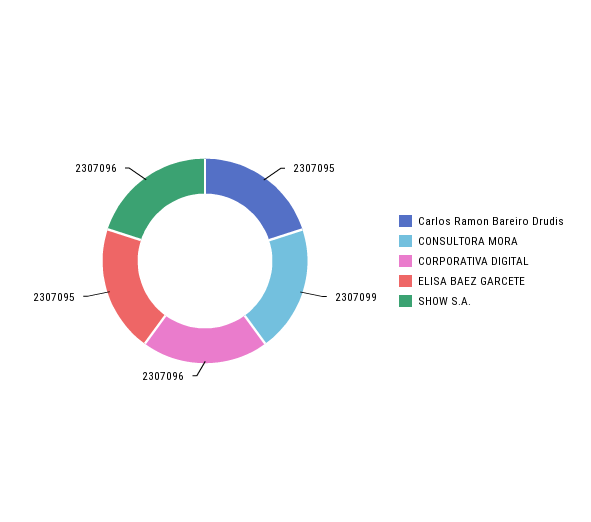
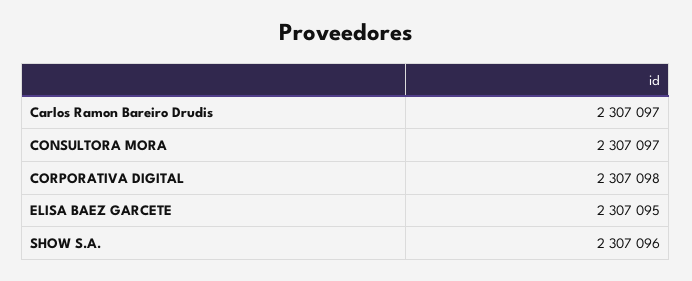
Carlos Ramon Bareiro Drudis: 2307095 -> 2307097
CONSULTORA MORA: 2307099 -> 2307097
CORPORATIVA DIGITAL: 2307096 -> 2307098

